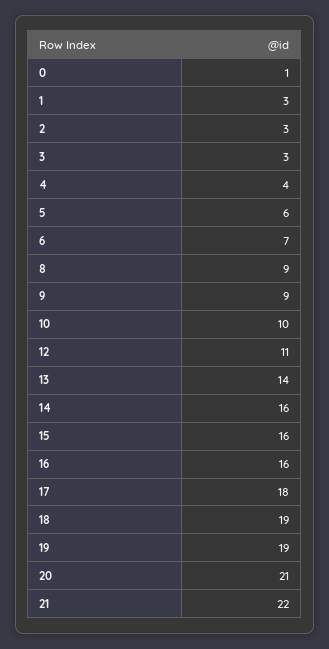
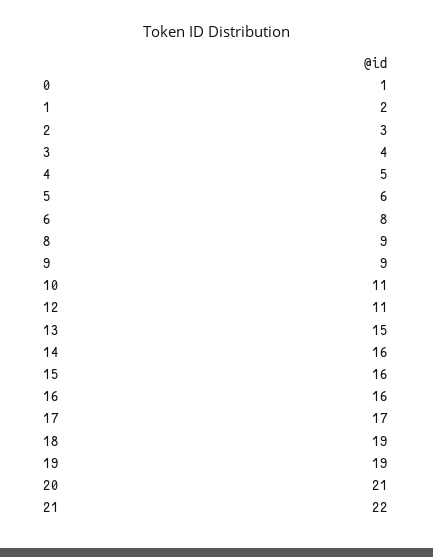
1: 3 -> 2
3: 3 -> 4
4: 4 -> 5
6: 7 -> 8
10: 10 -> 11
13: 14 -> 15
17: 18 -> 17

